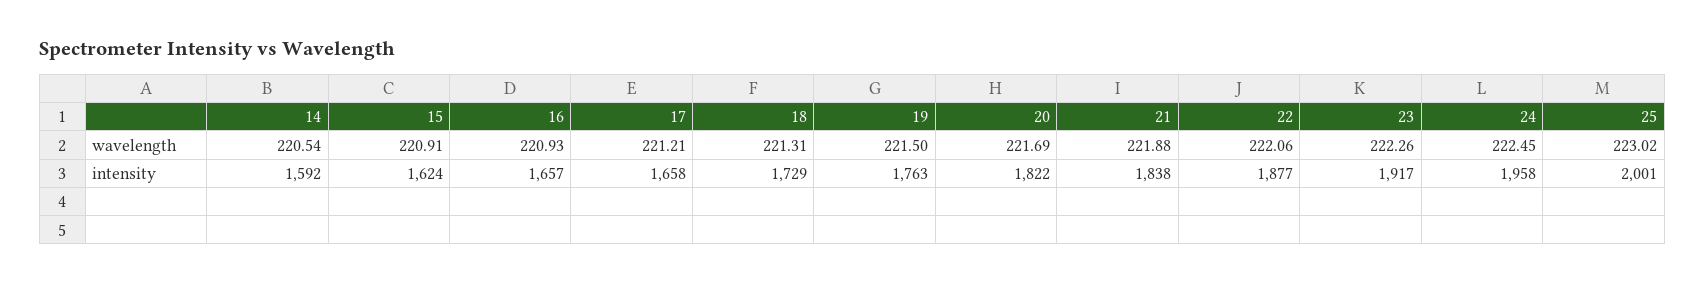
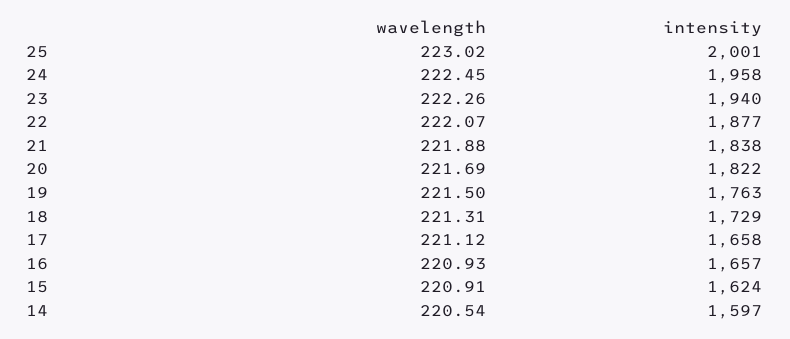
17, wavelength: 221.21 -> 221.12
22, wavelength: 222.06 -> 222.07
14, intensity: 1592 -> 1597
23, intensity: 1917 -> 1940

